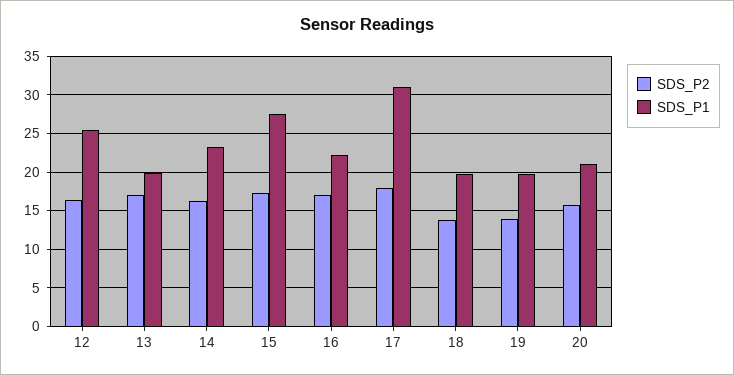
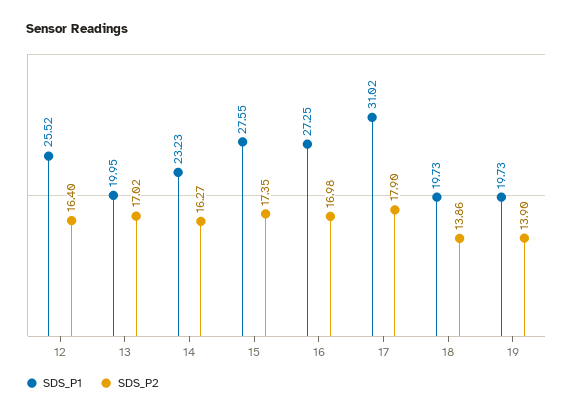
SDS_P1, 16: 22 -> 27.25
SDS_P2, 20: 16 -> none
SDS_P1, 20: 21 -> none

